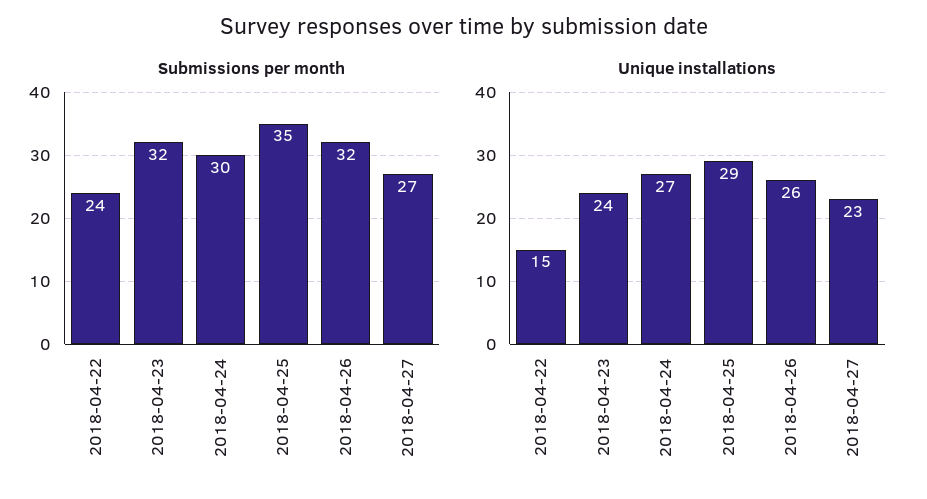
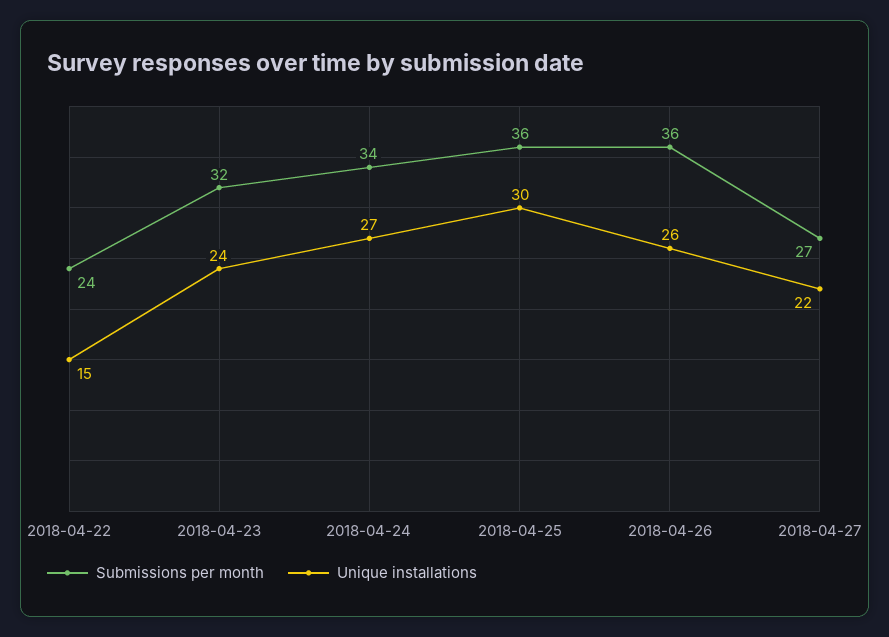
Submissions per month, 2018-04-24: 30 -> 34
Submissions per month, 2018-04-25: 35 -> 36
Submissions per month, 2018-04-26: 32 -> 36
Unique installations, 2018-04-25: 29 -> 30
Unique installations, 2018-04-27: 23 -> 22

